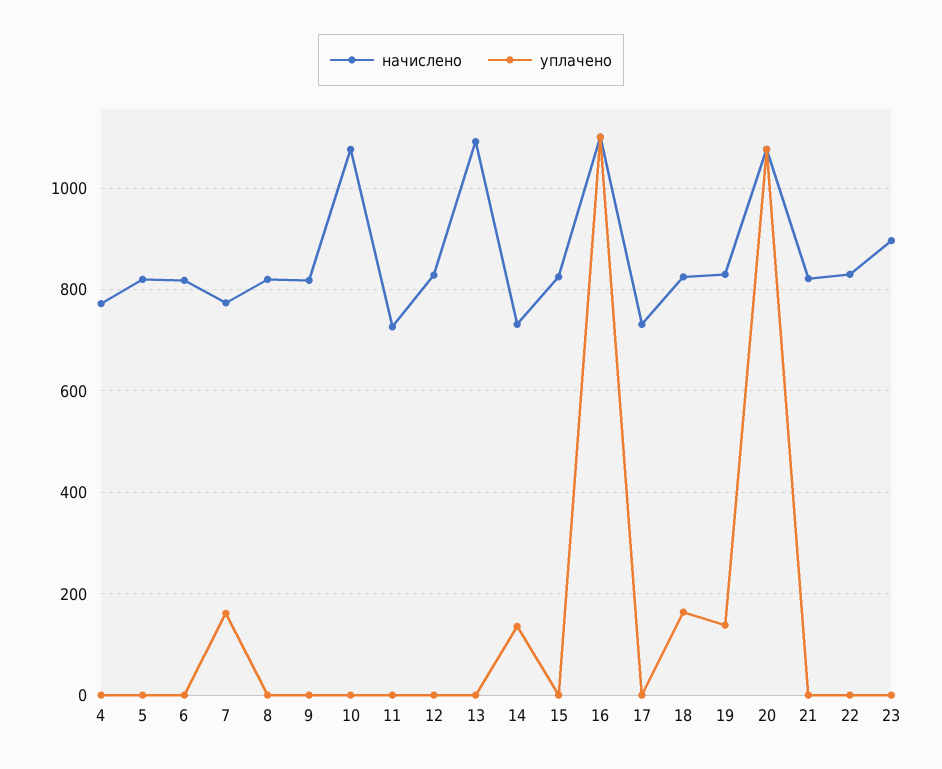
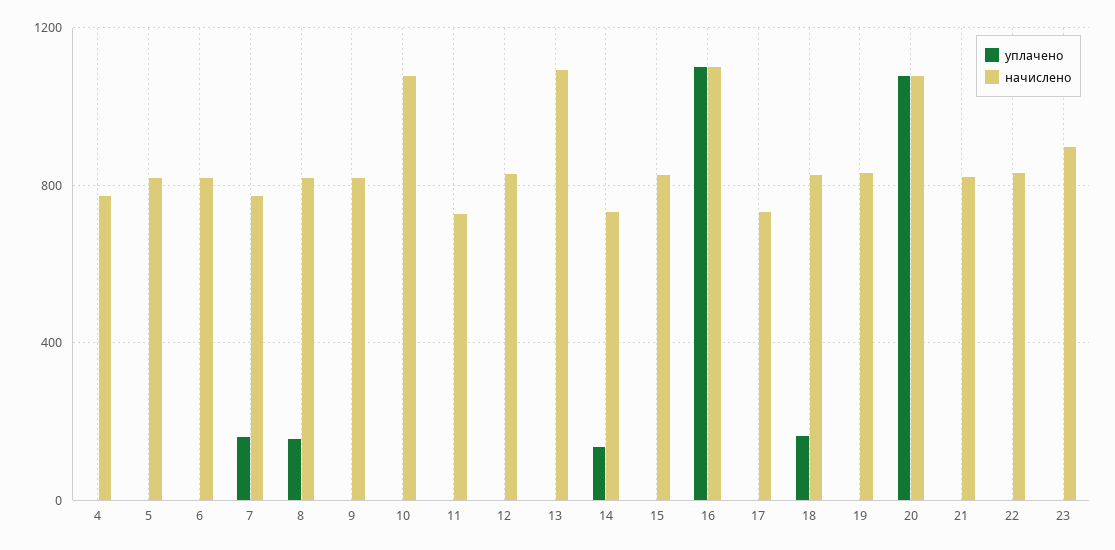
уплачено, 8: 0 -> 150
уплачено, 19: 140 -> 0

